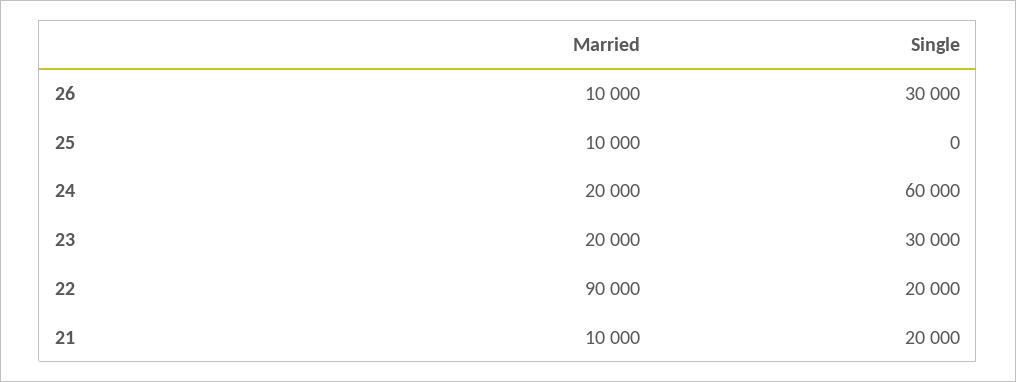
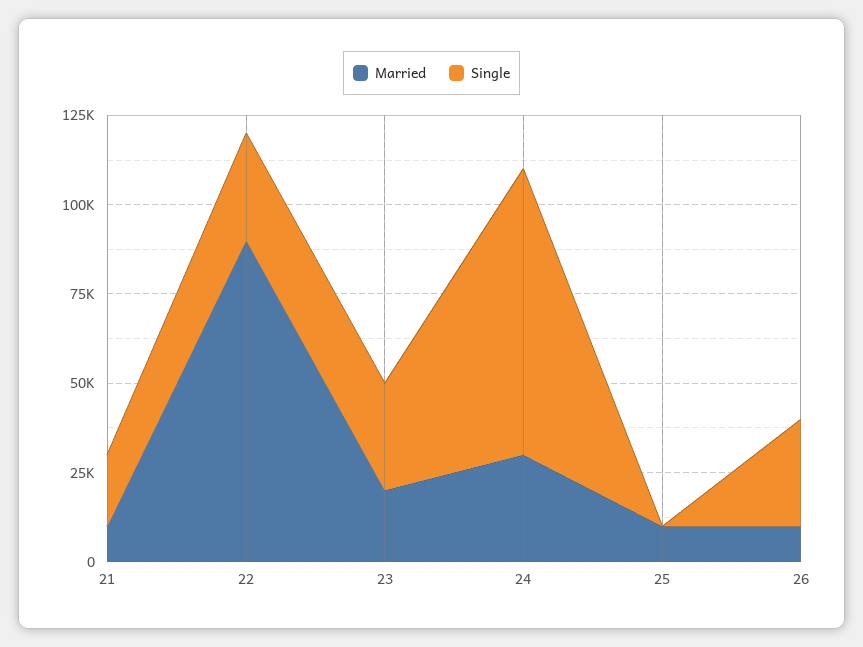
Married, 24: 20000 -> 30000
Single, 24: 60000 -> 80000
Single, 22: 20000 -> 30000

